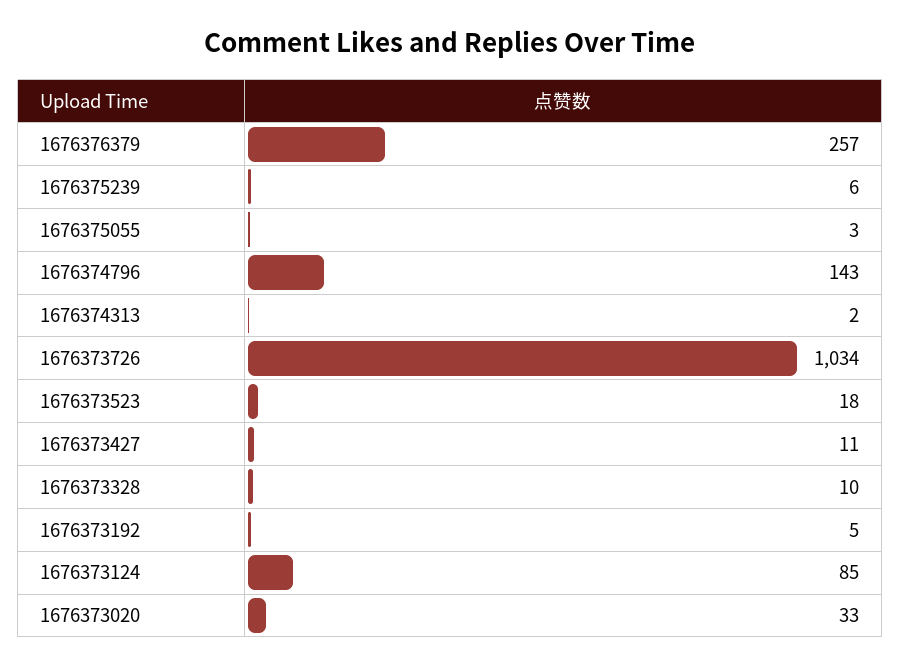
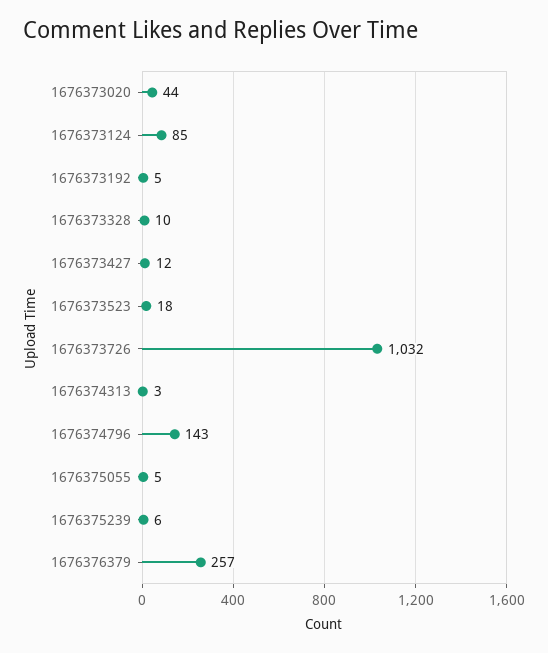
1676375055: 3 -> 5
1676374313: 2 -> 3
1676373726: 1034 -> 1032
1676373427: 11 -> 12
1676373020: 33 -> 44

